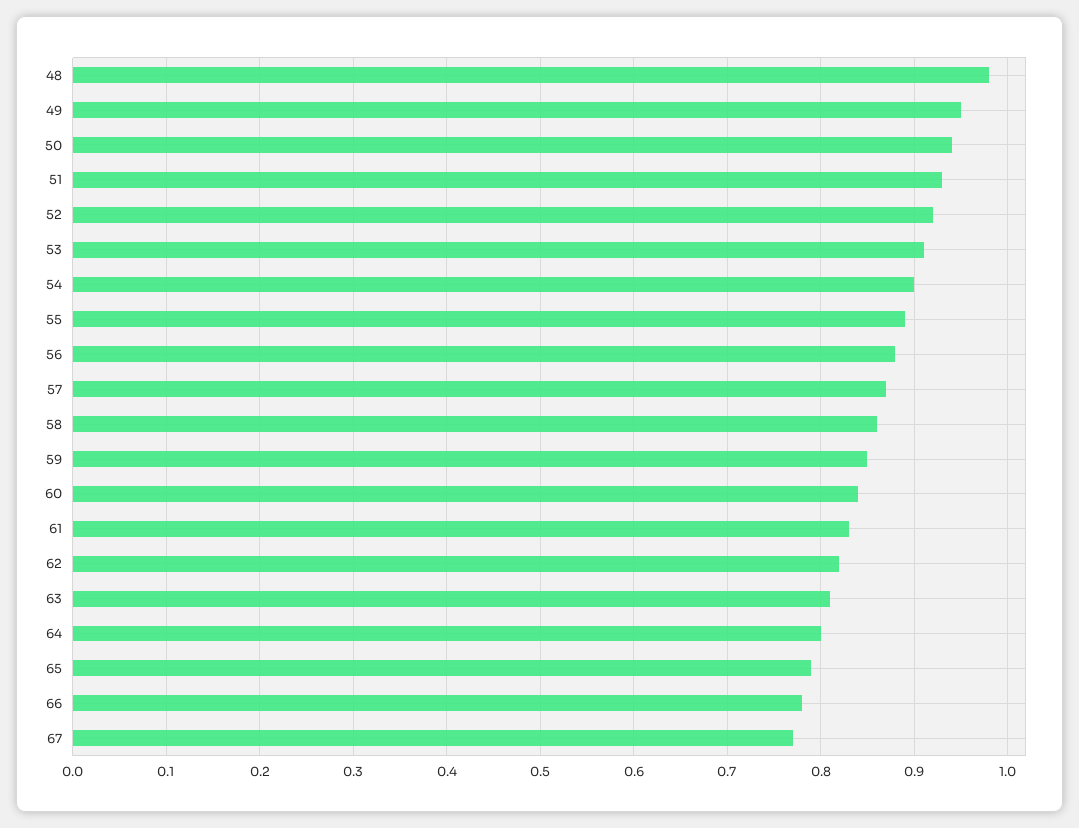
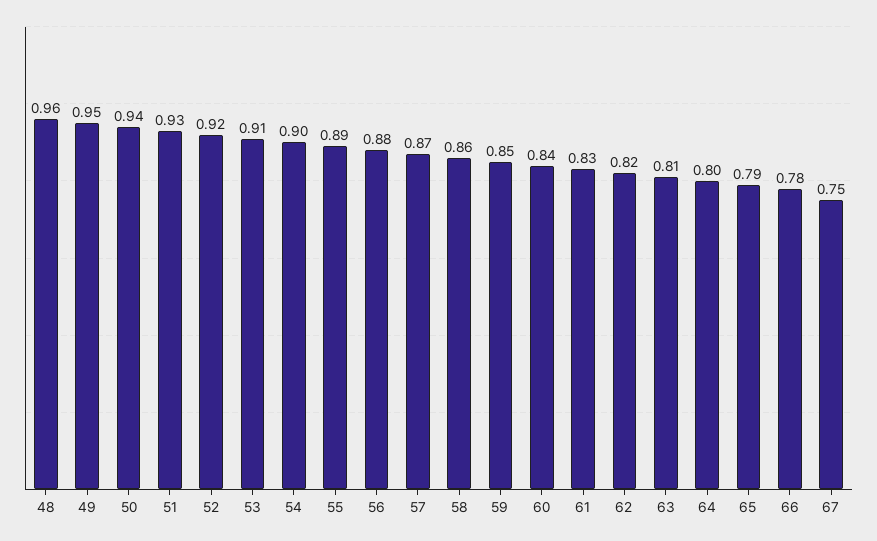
48: 0.98 -> 0.96
67: 0.77 -> 0.75

